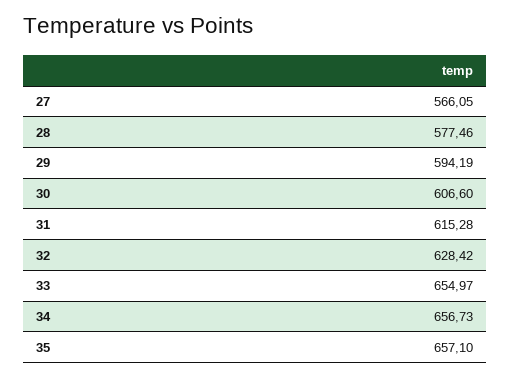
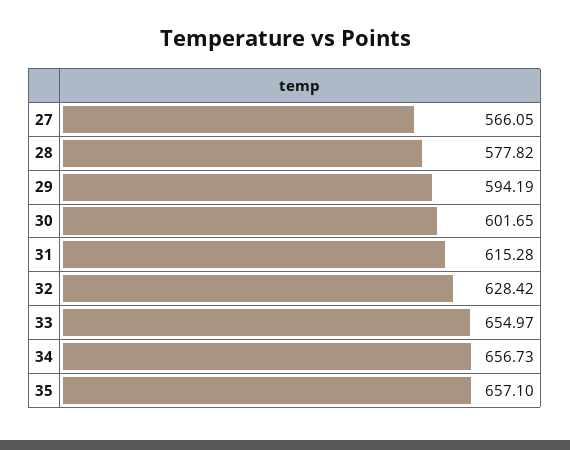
28: 577.46 -> 577.82
30: 606.6 -> 601.65

